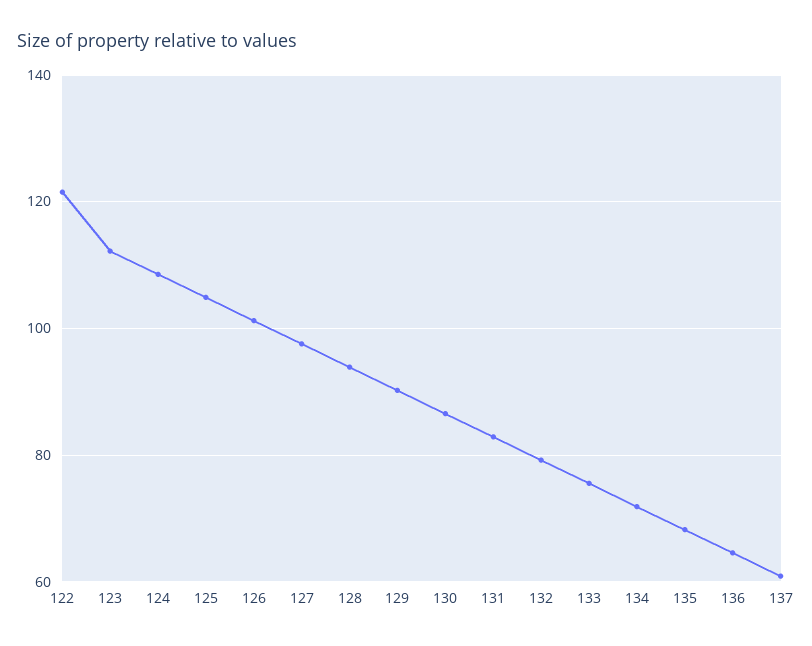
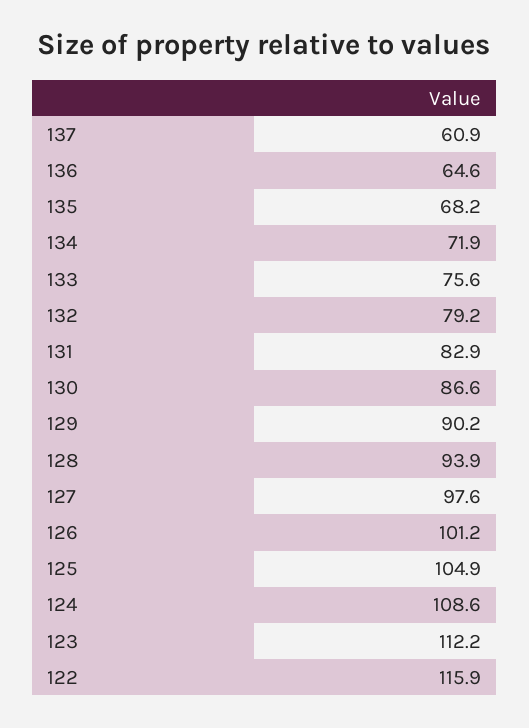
122: 122 -> 115.9

